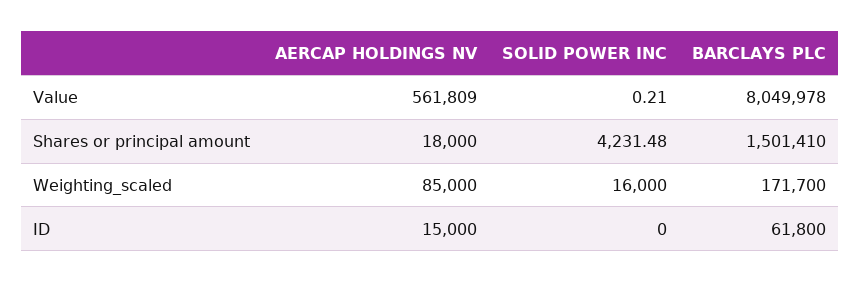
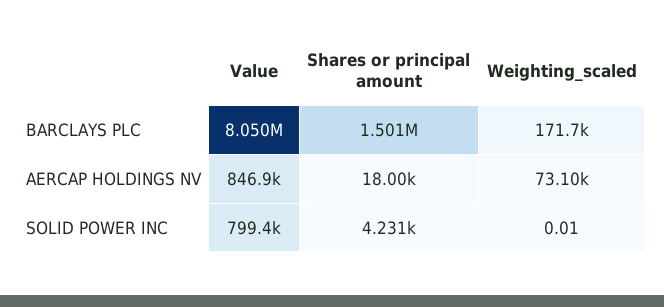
AERCAP HOLDINGS NV, Value: 561809 -> 846900
SOLID POWER INC, Value: 0.21 -> 799400
AERCAP HOLDINGS NV, Weighting_scaled: 85000 -> 73100
SOLID POWER INC, Weighting_scaled: 16000 -> 0.01
AERCAP HOLDINGS NV, ID: 15000 -> none
SOLID POWER INC, ID: 0 -> none
BARCLAYS PLC, ID: 61800 -> none

